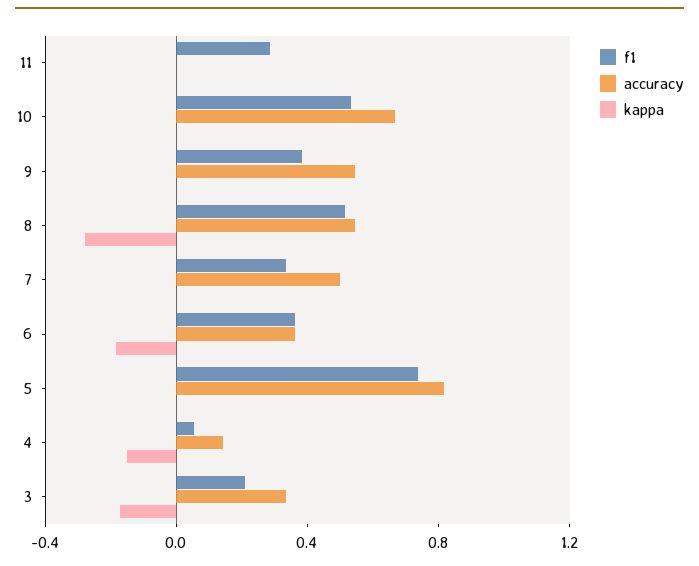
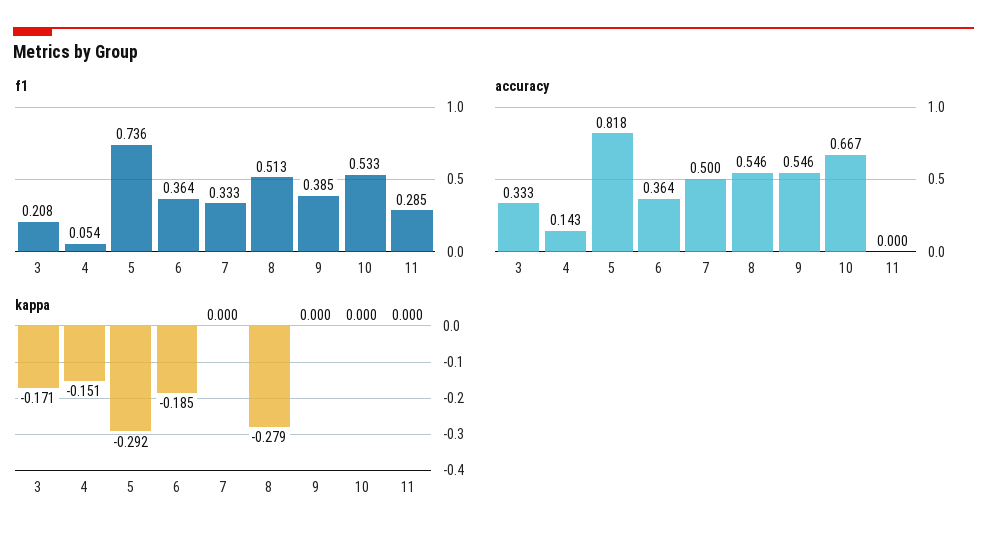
kappa, 5: 0 -> -0.292

